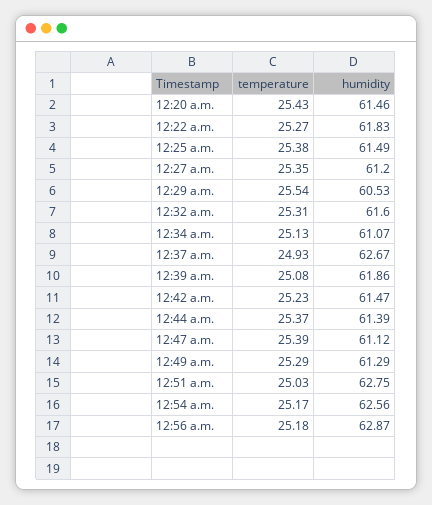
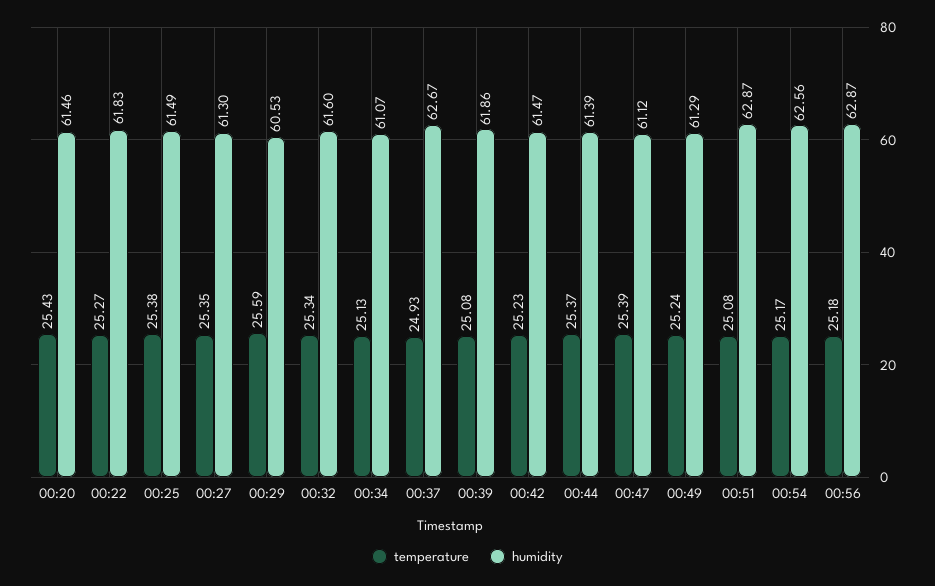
humidity, 12:27 a.m.: 61.2 -> 61.3
temperature, 12:29 a.m.: 25.54 -> 25.59
temperature, 12:32 a.m.: 25.31 -> 25.34
temperature, 12:49 a.m.: 25.29 -> 25.24
temperature, 12:51 a.m.: 25.03 -> 25.08
humidity, 12:51 a.m.: 62.75 -> 62.87

